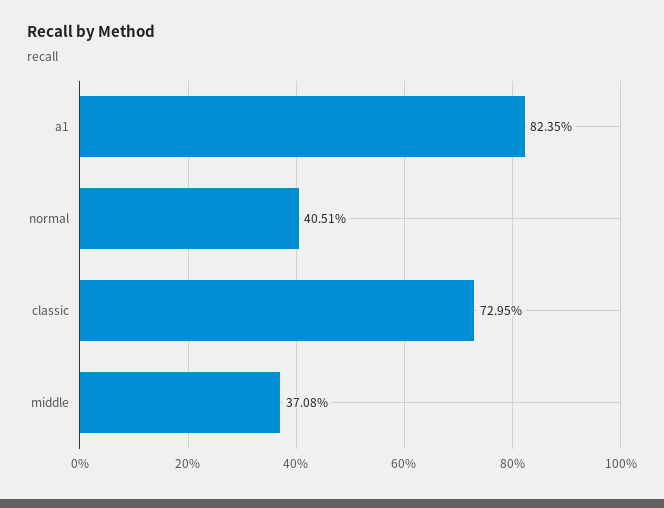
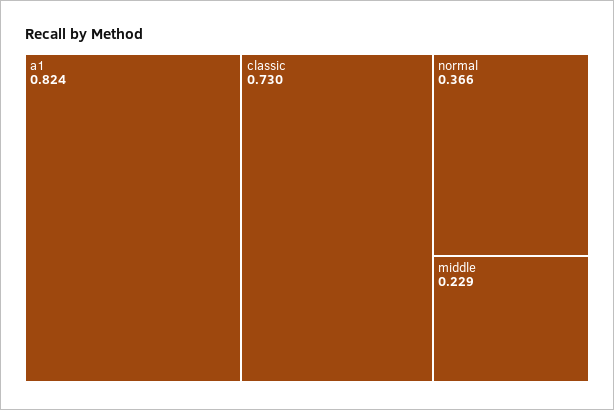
normal: 0.4051 -> 0.366
middle: 0.3708 -> 0.229

